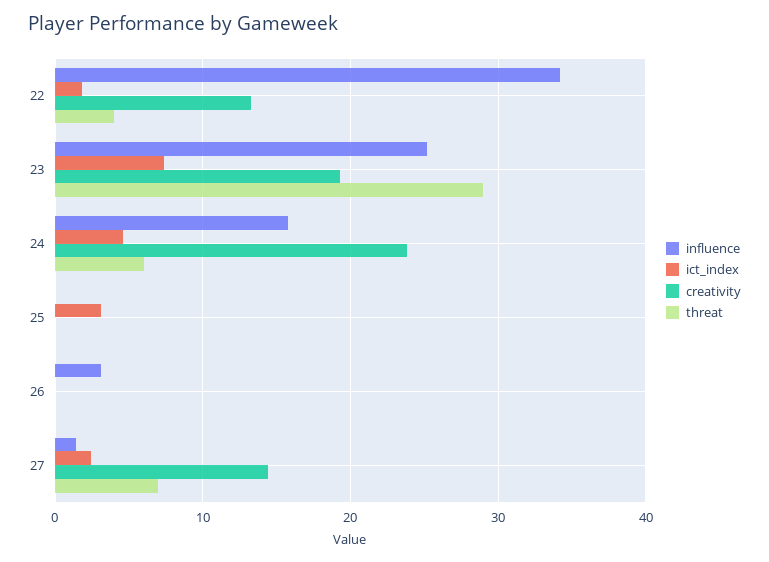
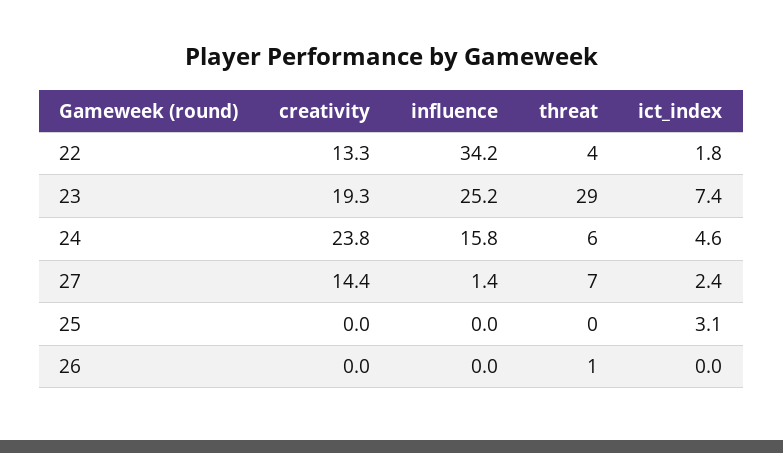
influence, 26: 3 -> 0
threat, 26: 0 -> 1

